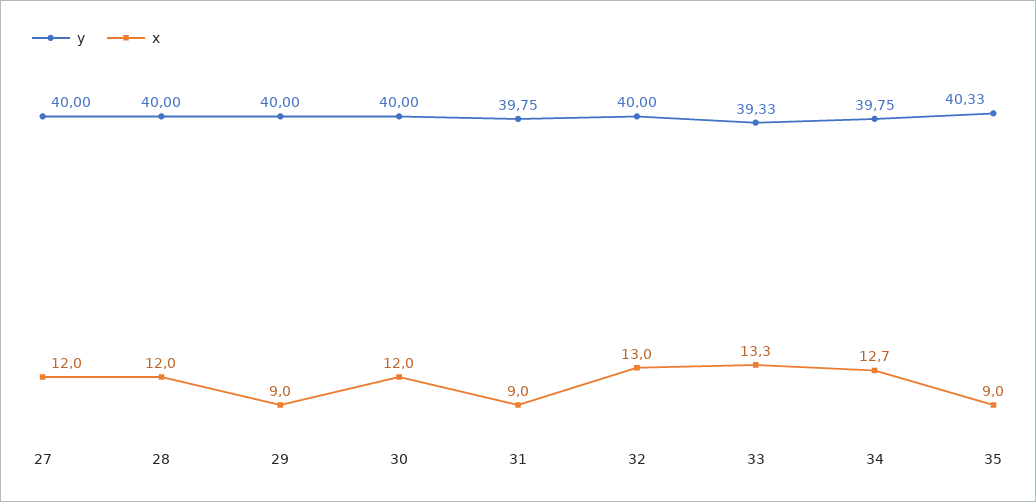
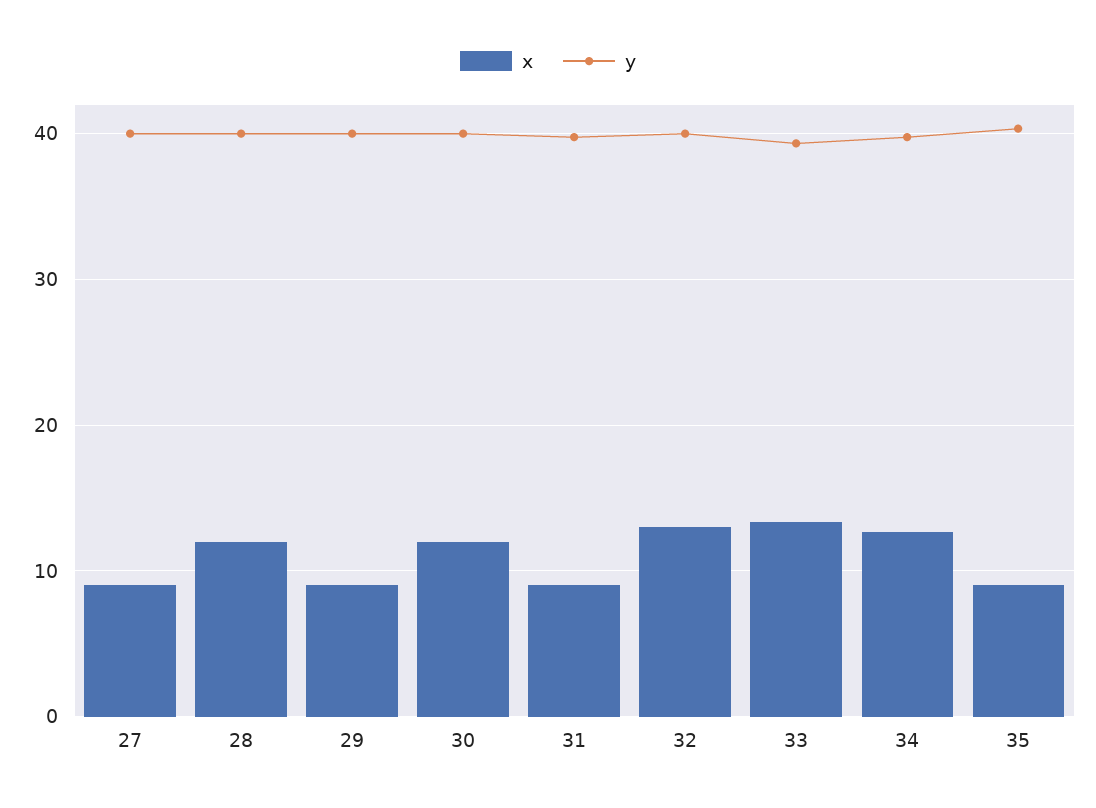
x, 27: 12 -> 9

